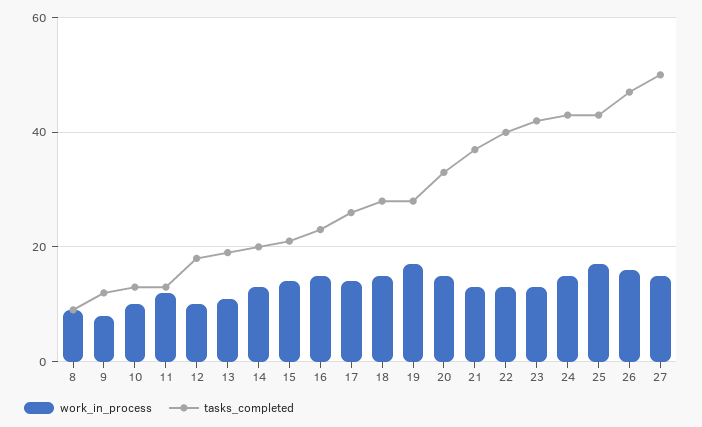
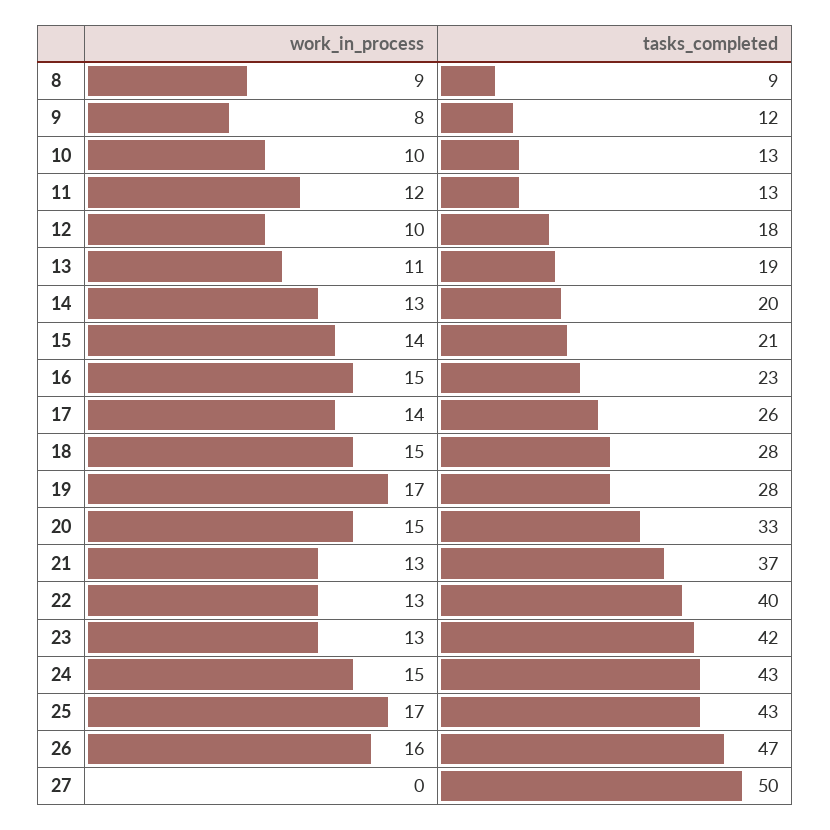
work_in_process, 27: 15 -> 0

